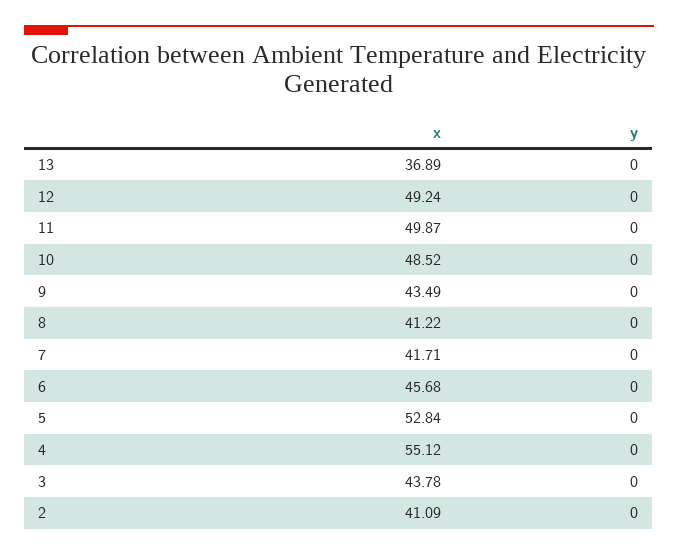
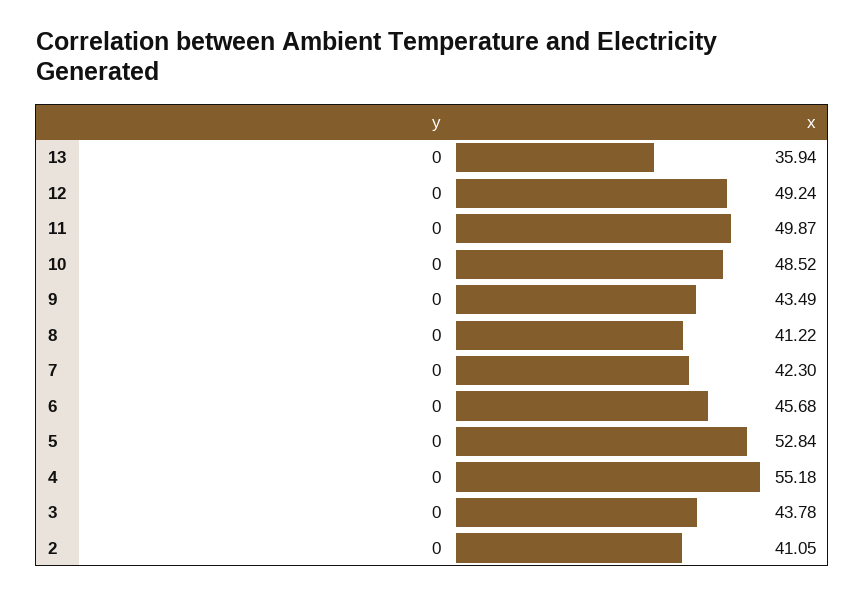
x, 13: 36.89 -> 35.94
x, 7: 41.71 -> 42.3
x, 4: 55.12 -> 55.18
x, 2: 41.09 -> 41.05

